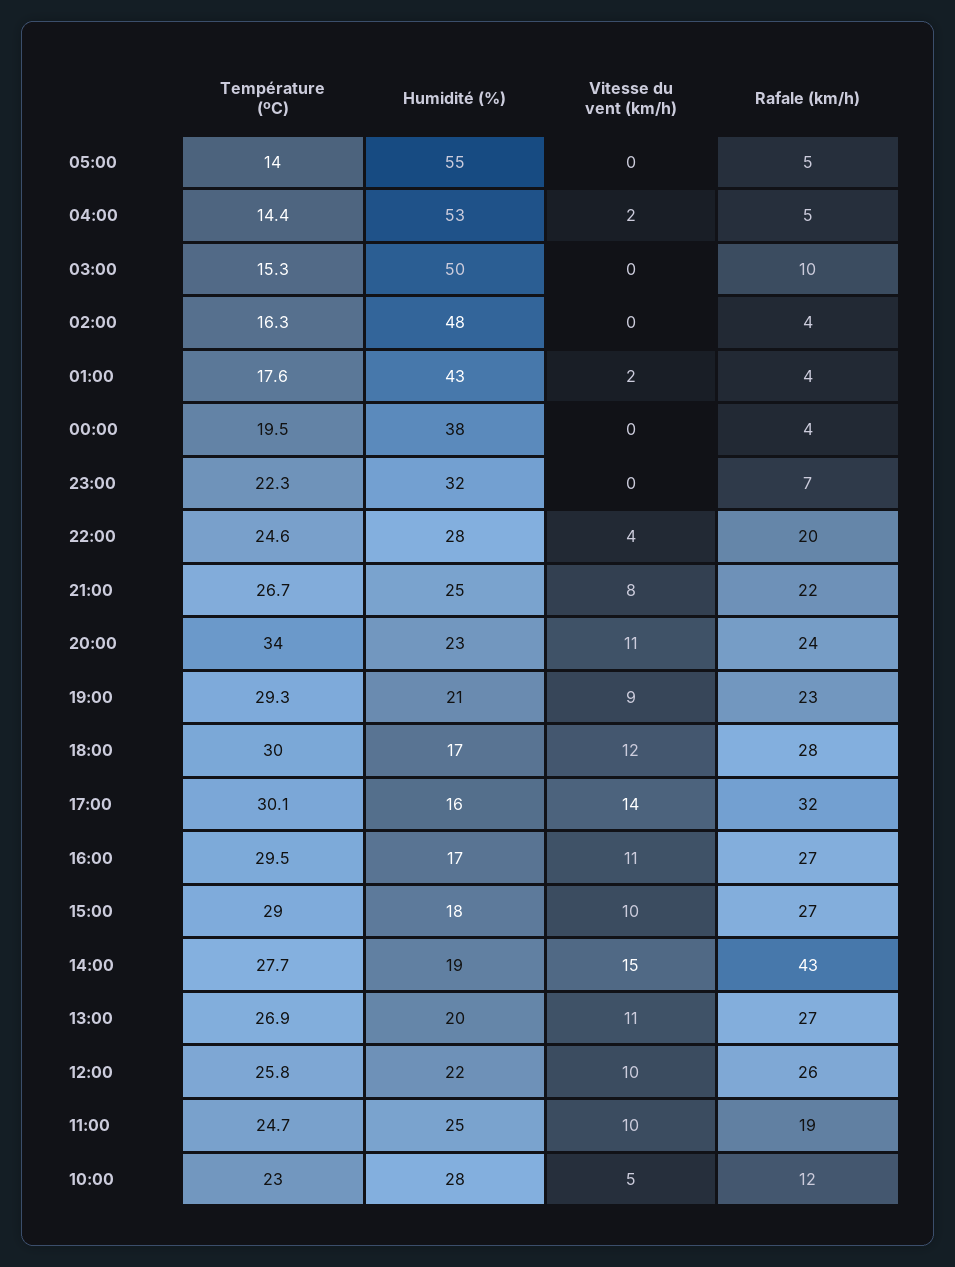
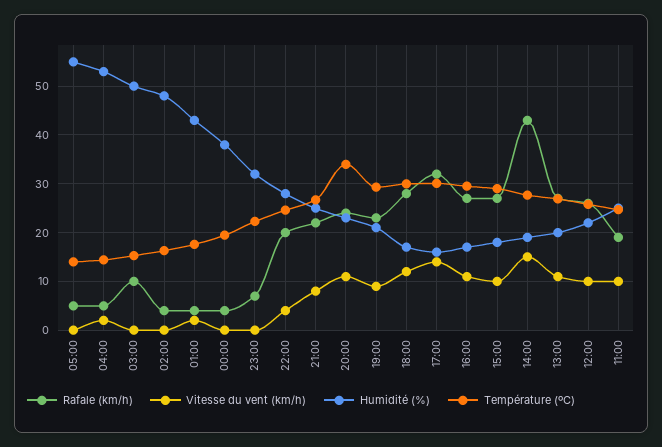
Température (ºC), 10:00: 23 -> none
Humidité (%), 10:00: 28 -> none
Vitesse du vent (km/h), 10:00: 5 -> none
Rafale (km/h), 10:00: 12 -> none

